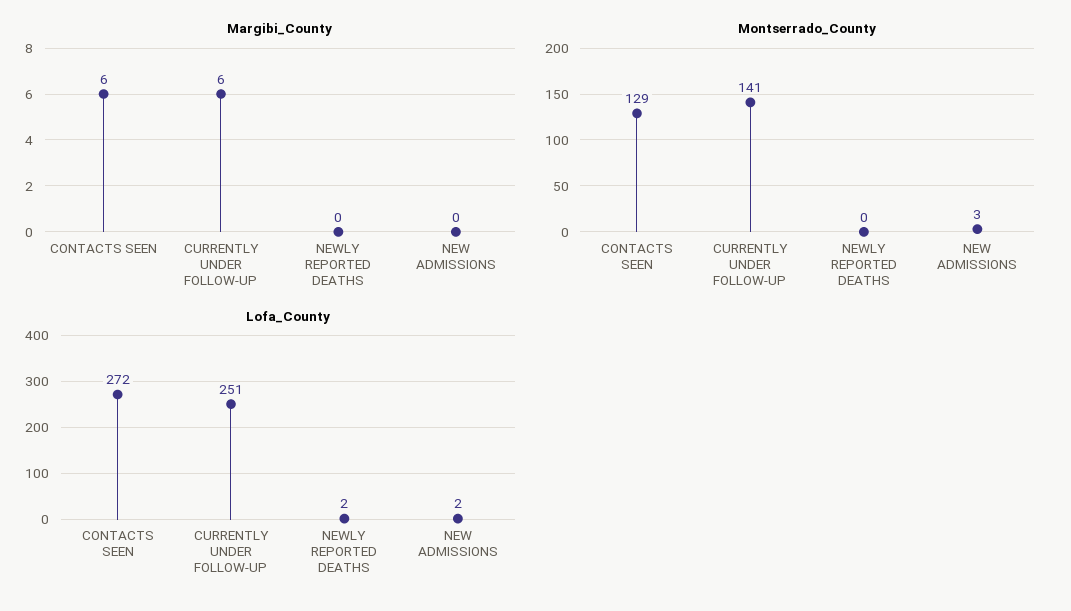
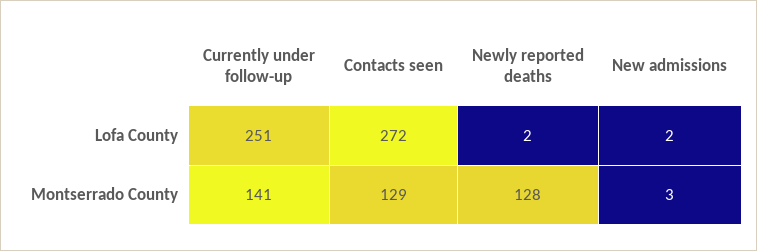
Margibi_County, CONTACTS SEEN: 6 -> none
Margibi_County, CURRENTLY UNDER FOLLOW-UP: 6 -> none
Margibi_County, NEWLY REPORTED DEATHS: 0 -> none
Margibi_County, NEW ADMISSIONS: 0 -> none
Montserrado_County, NEWLY REPORTED DEATHS: 0 -> 128

